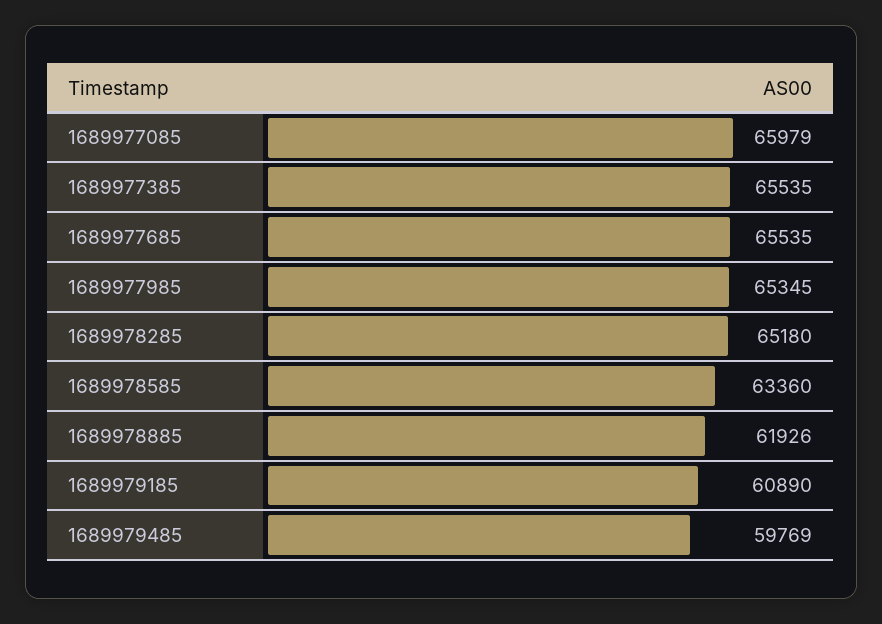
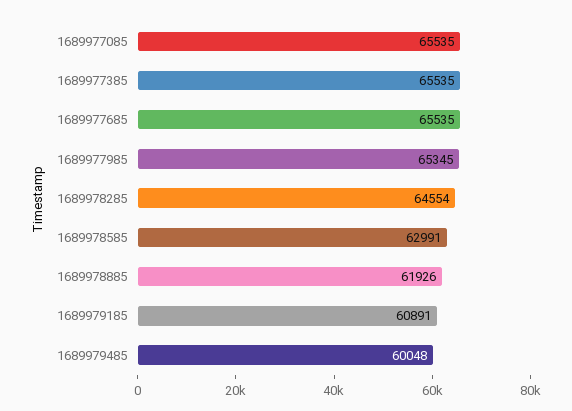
1689977085: 65979 -> 65535
1689978285: 65180 -> 64554
1689978585: 63360 -> 62991
1689979185: 60890 -> 60891
1689979485: 59769 -> 60048

